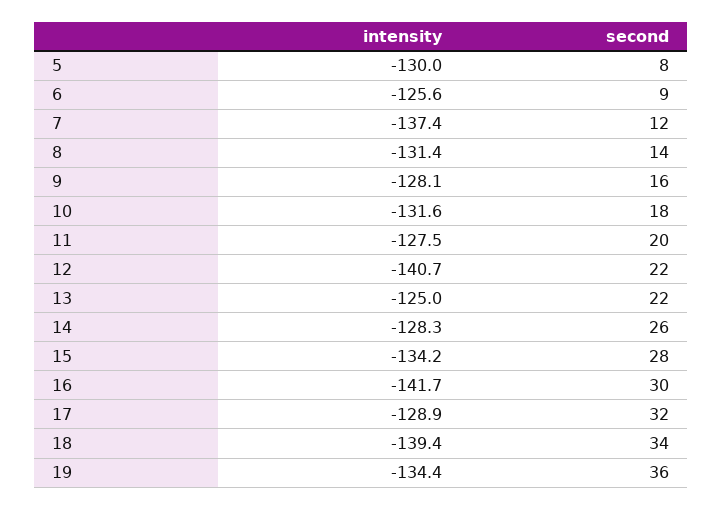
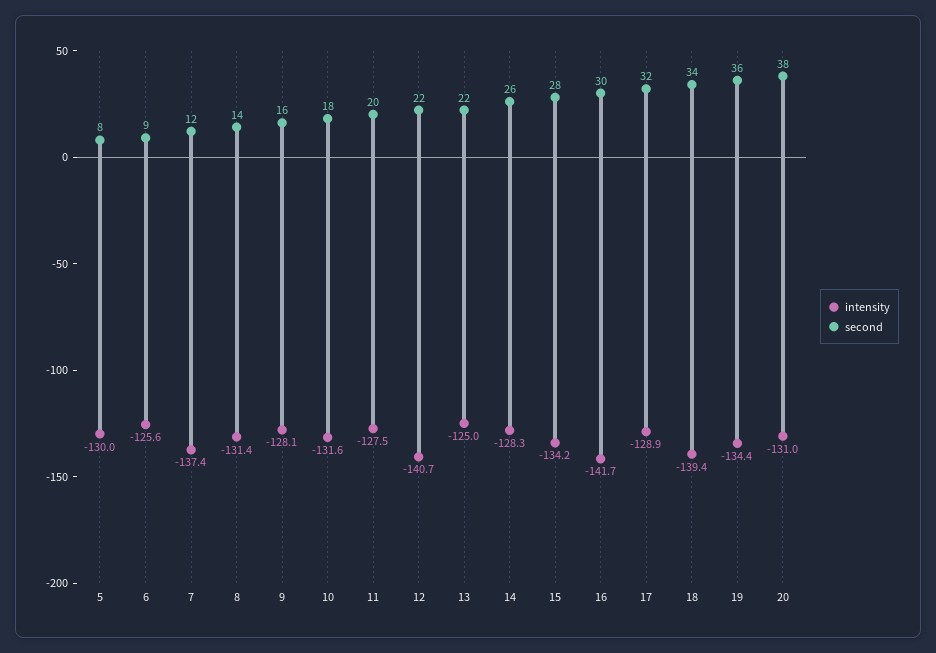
intensity, 20: none -> -131
second, 20: none -> 38

